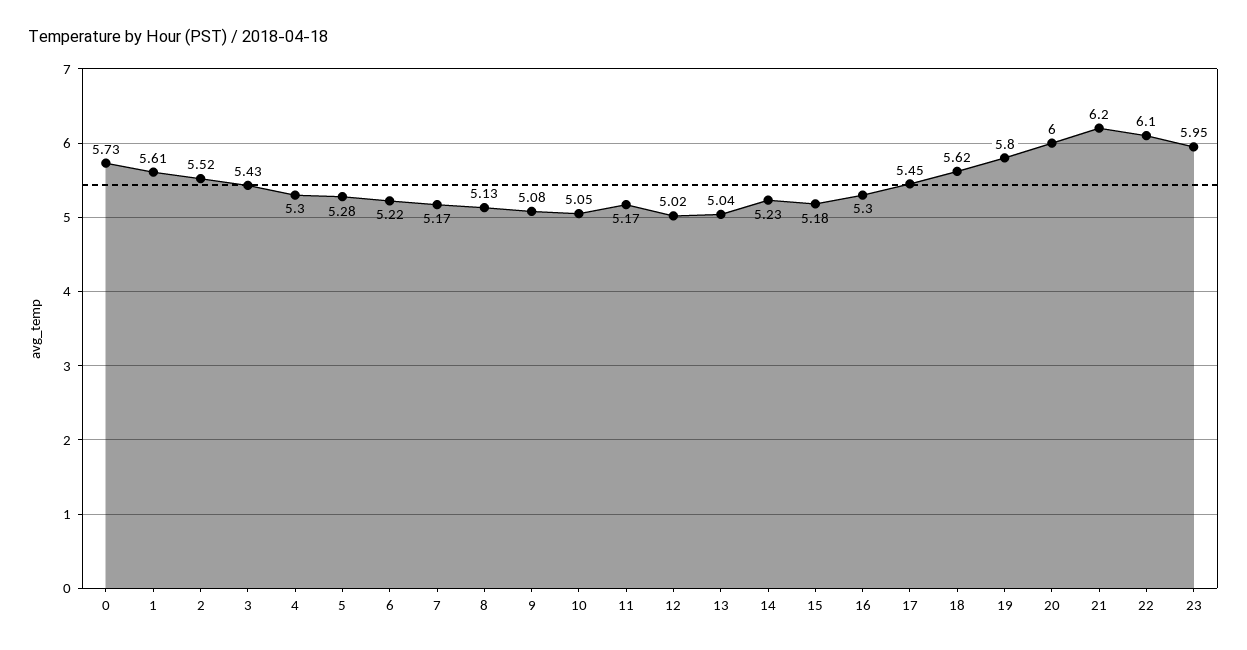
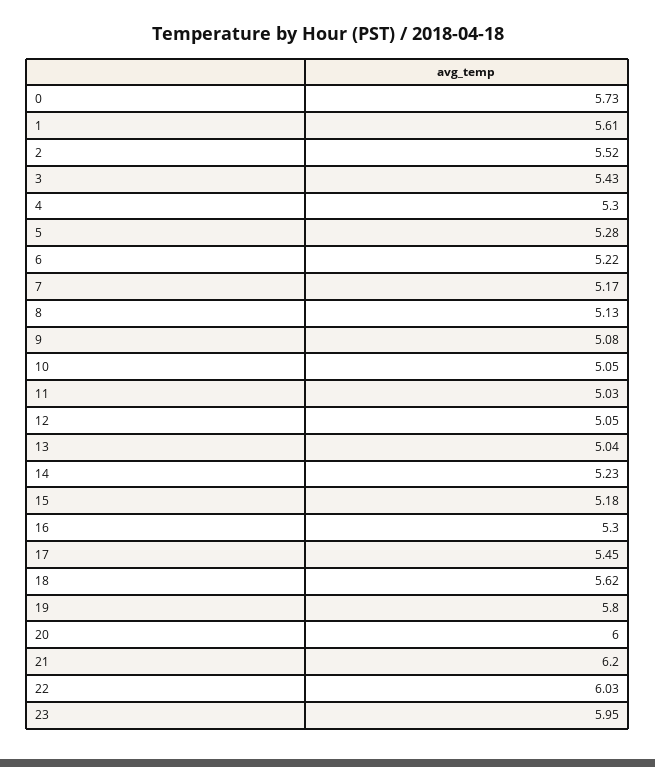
11: 5.17 -> 5.03
12: 5.02 -> 5.05
22: 6.1 -> 6.03

